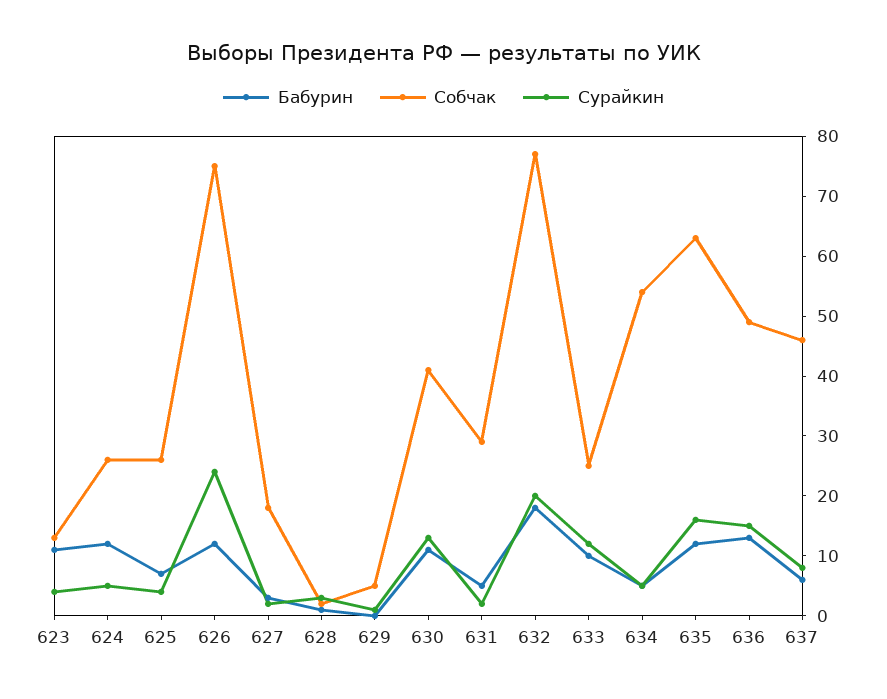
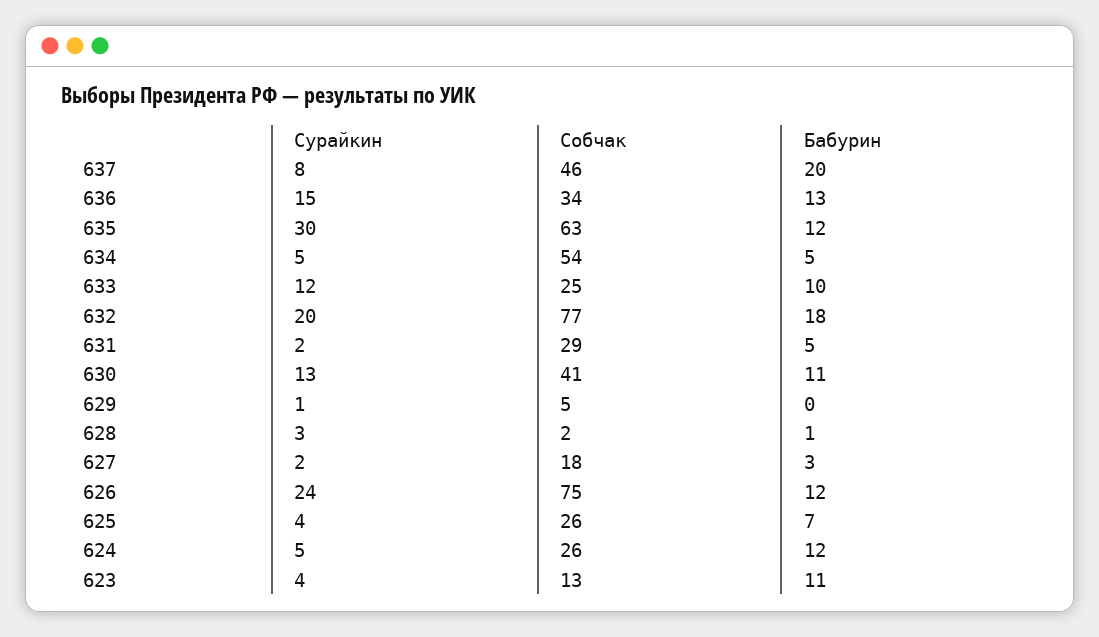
Сурайкин, 635: 15 -> 30
Собчак, 636: 50 -> 34
Бабурин, 637: 5 -> 20

